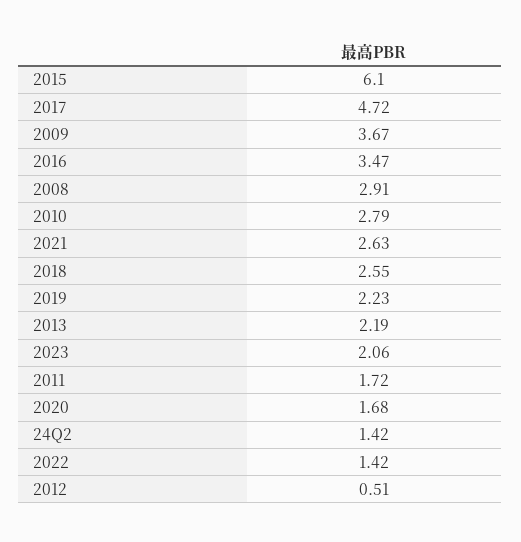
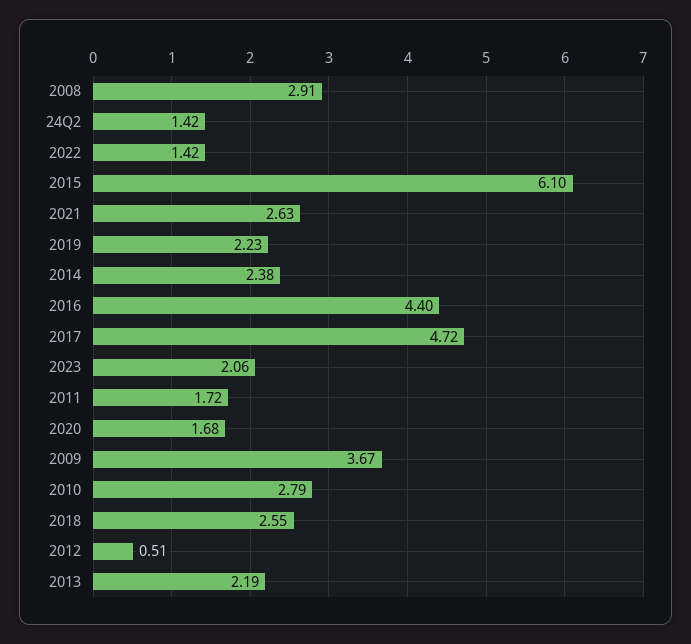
2016: 3.47 -> 4.4
2014: none -> 2.38

